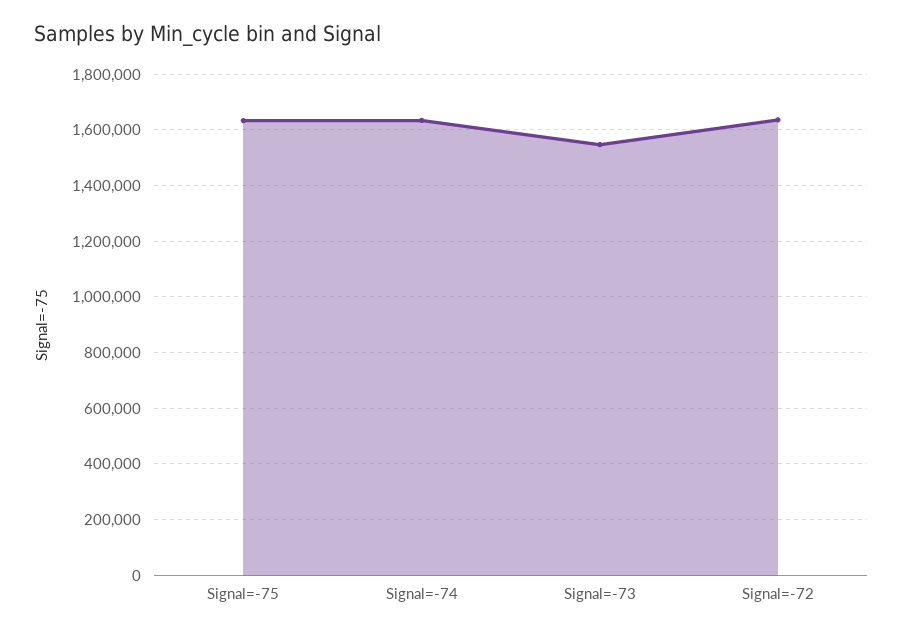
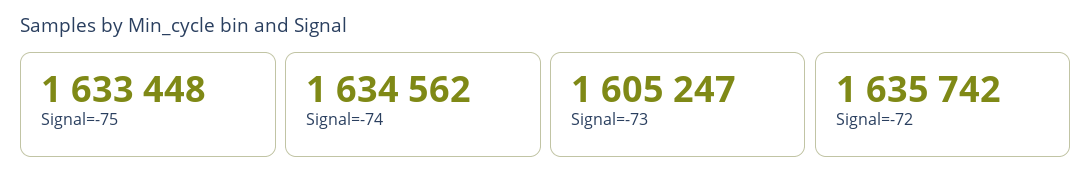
Signal=-73: 1550000 -> 1605247

